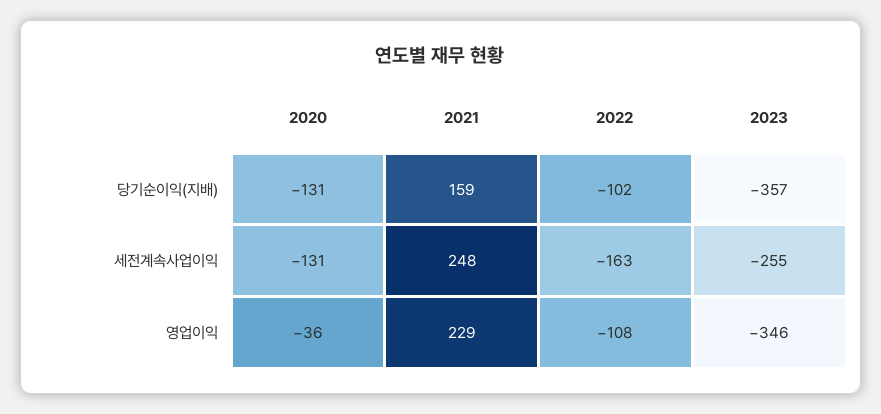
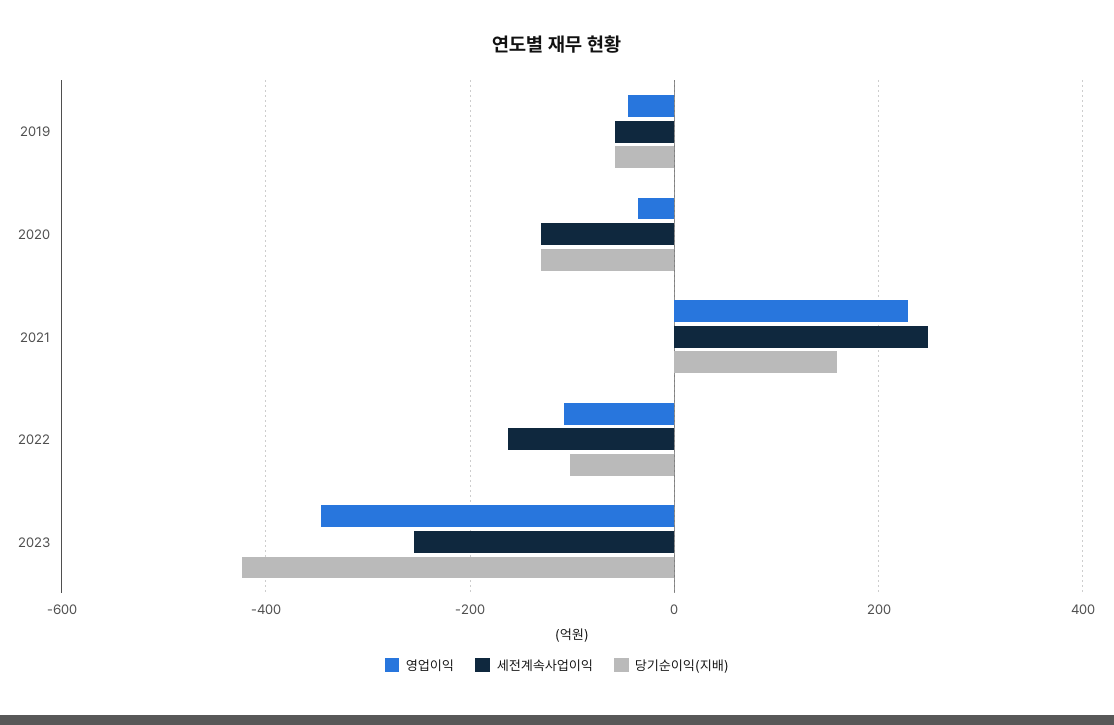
당기순이익(지배), 2023: -357 -> -420
영업이익, 2019: none -> -40
세전계속사업이익, 2019: none -> -60
당기순이익(지배), 2019: none -> -60

